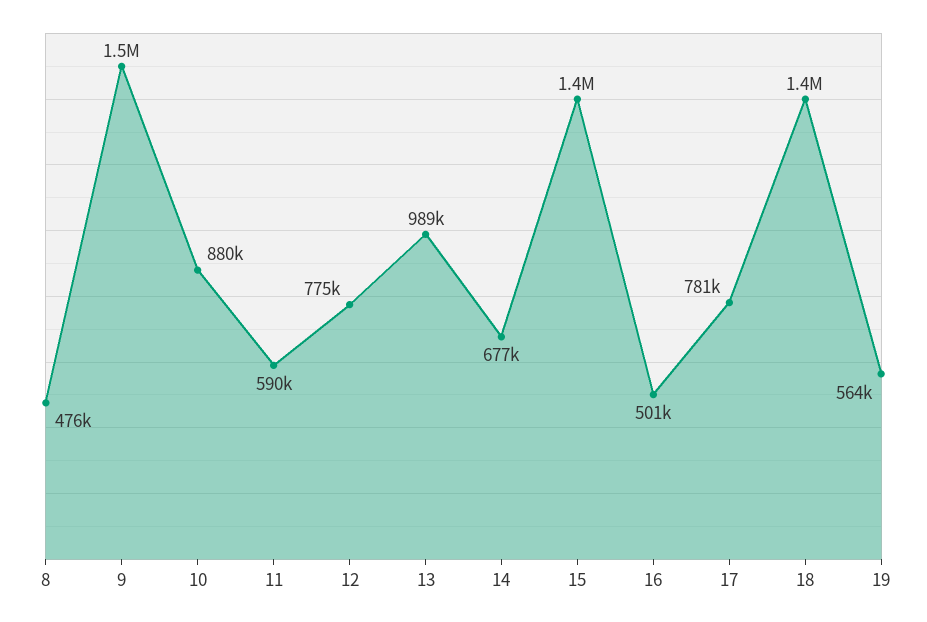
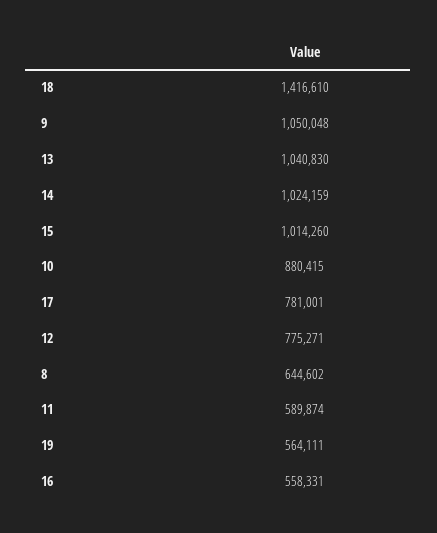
8: 476000 -> 644602
9: 1500000 -> 1050048
13: 989000 -> 1040830
14: 677000 -> 1024159
15: 1400000 -> 1014260
16: 501000 -> 558331

